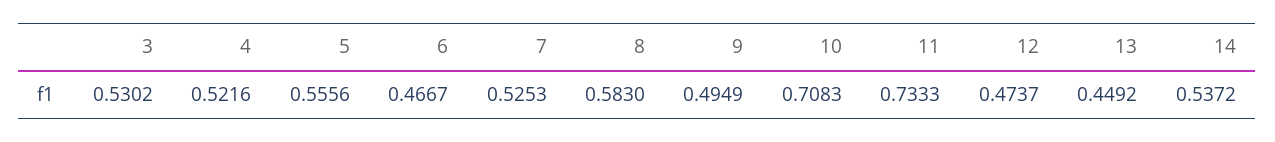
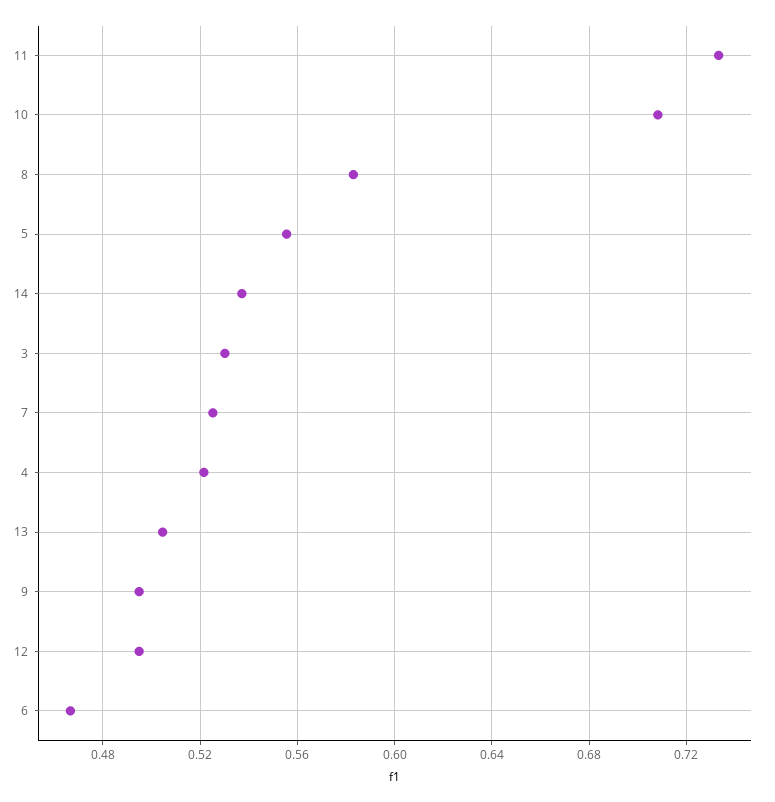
12: 0.4737 -> 0.495
13: 0.4492 -> 0.505

